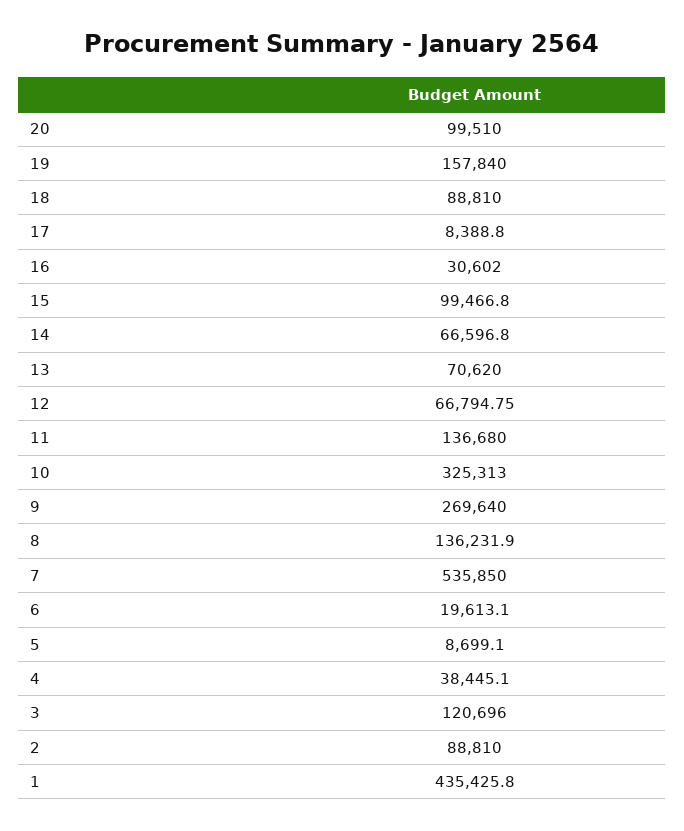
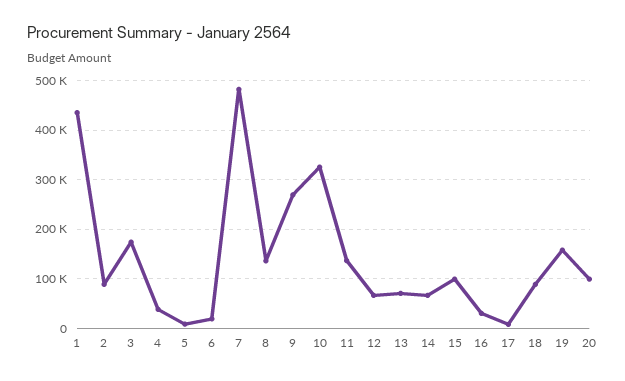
7: 535850 -> 480000
3: 120696 -> 180000

